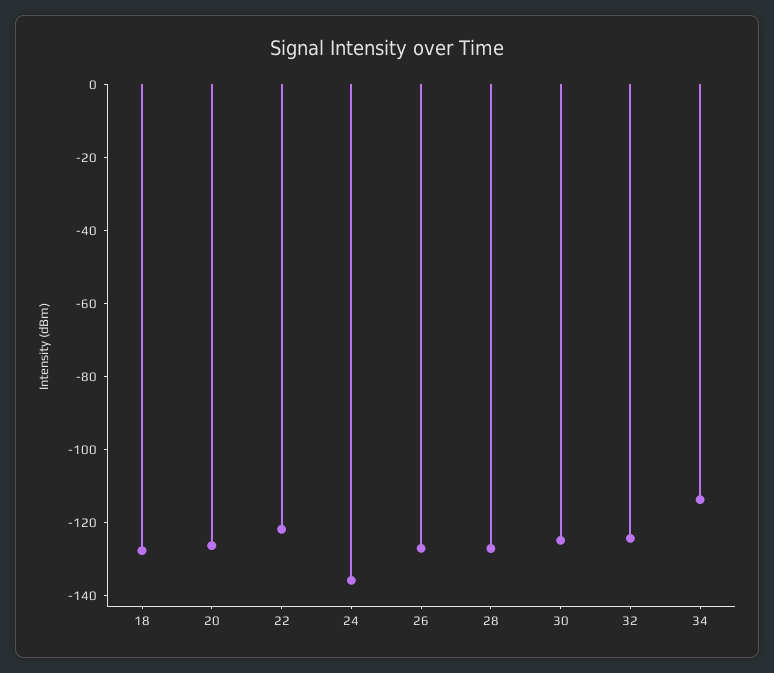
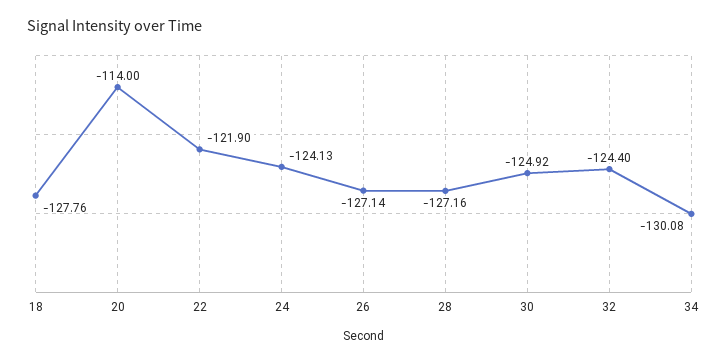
20: -125 -> -114
24: -135 -> -124.13
34: -115 -> -130.08

